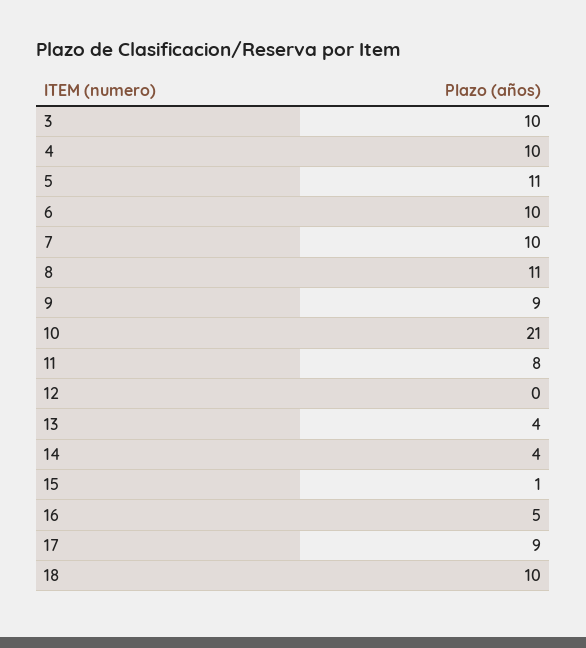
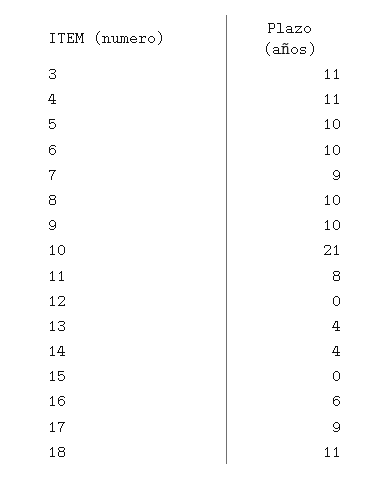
3: 10 -> 11
4: 10 -> 11
5: 11 -> 10
7: 10 -> 9
8: 11 -> 10
9: 9 -> 10
15: 1 -> 0
16: 5 -> 6
18: 10 -> 11

